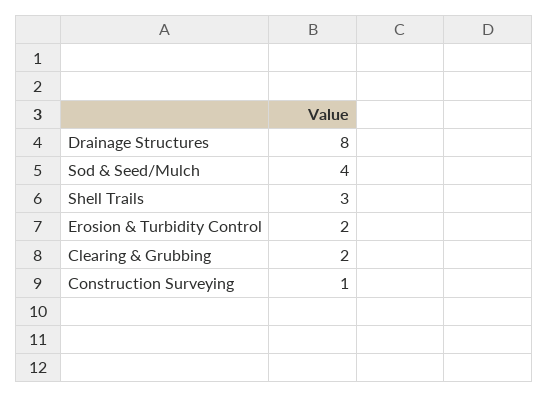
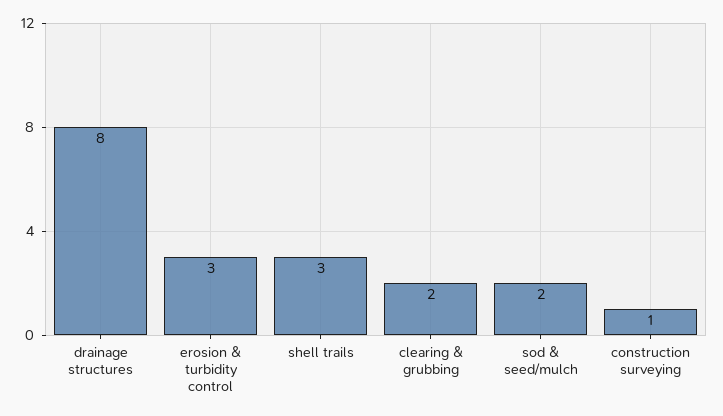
Sod & Seed/Mulch: 4 -> 2
Erosion & Turbidity Control: 2 -> 3

